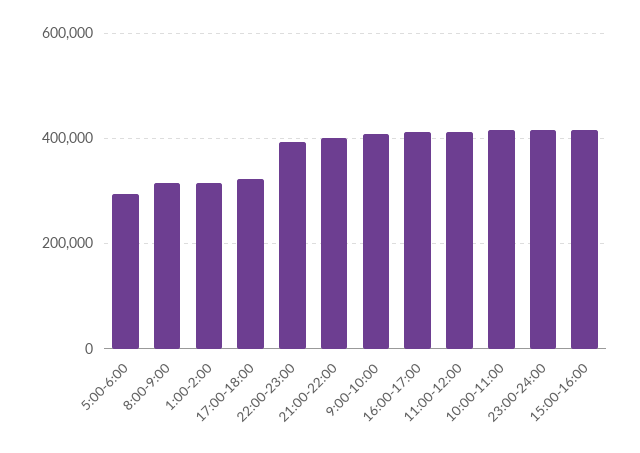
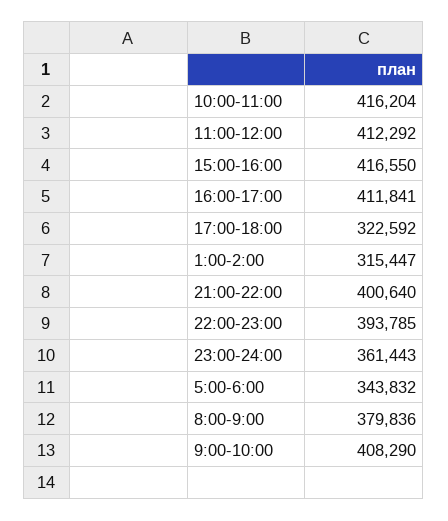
5:00-6:00: 300000 -> 343832
8:00-9:00: 320000 -> 379836
23:00-24:00: 420000 -> 361443

